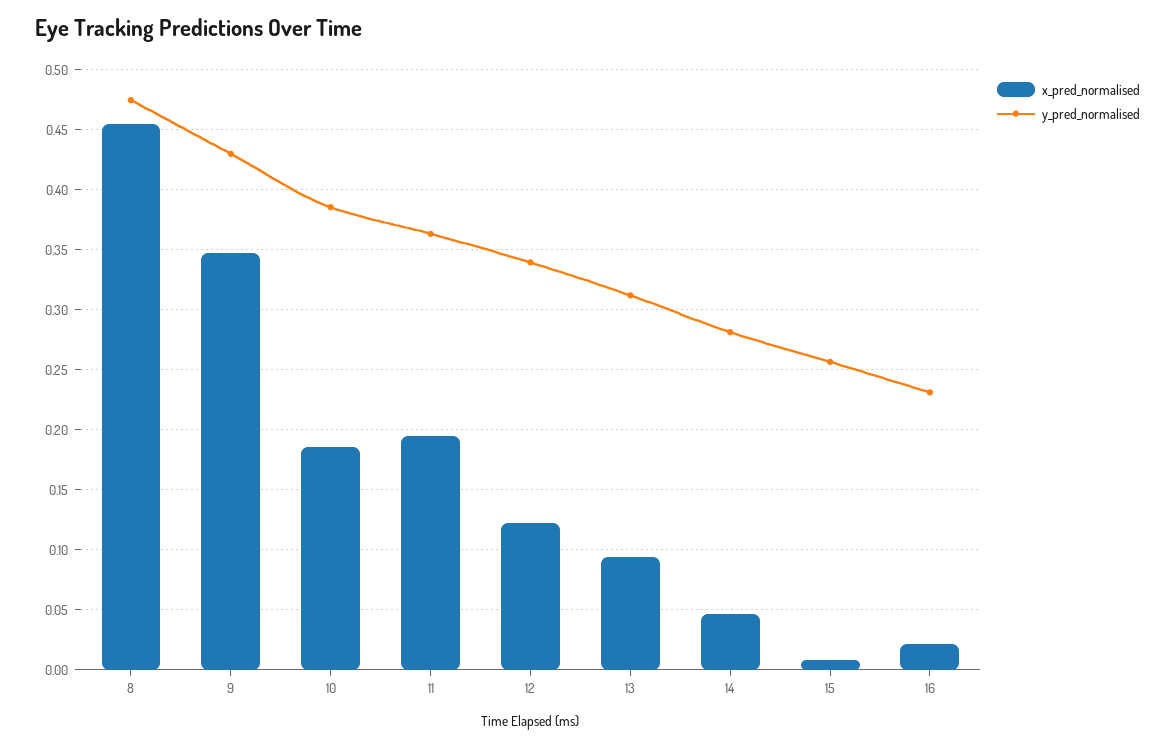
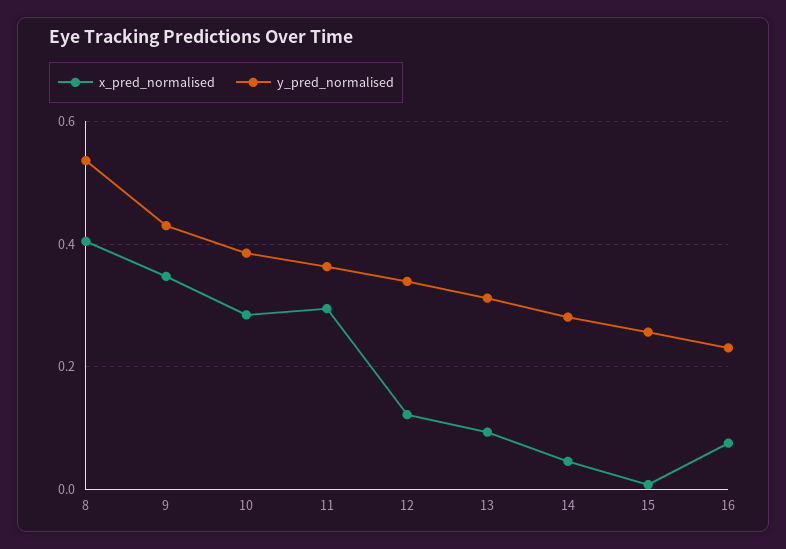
x_pred_normalised, 8: 0.455 -> 0.4
y_pred_normalised, 8: 0.475 -> 0.54
x_pred_normalised, 10: 0.185 -> 0.28
x_pred_normalised, 11: 0.195 -> 0.3
x_pred_normalised, 16: 0.02 -> 0.08

